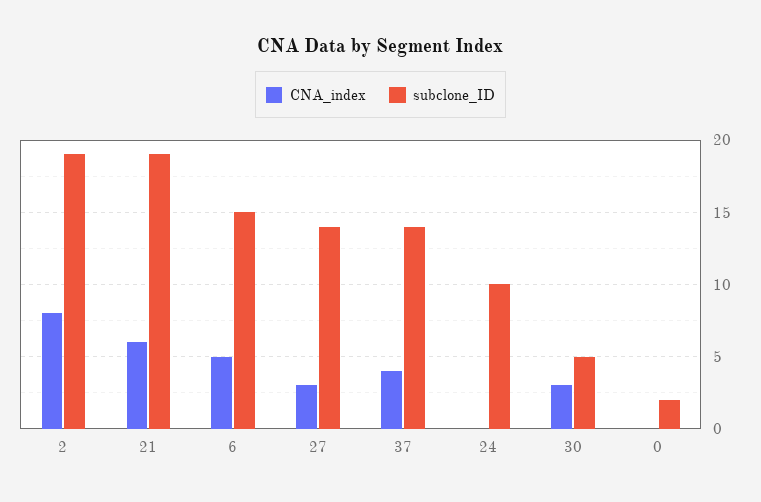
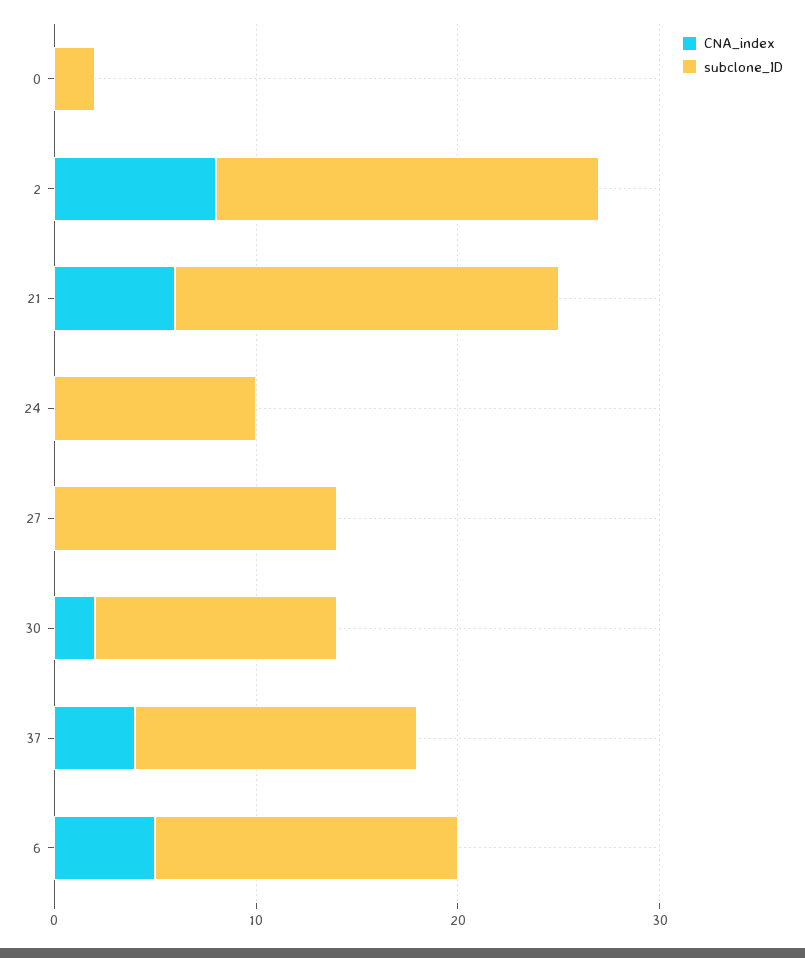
CNA_index, 27: 3 -> 0
CNA_index, 30: 3 -> 2
subclone_ID, 30: 5 -> 12

